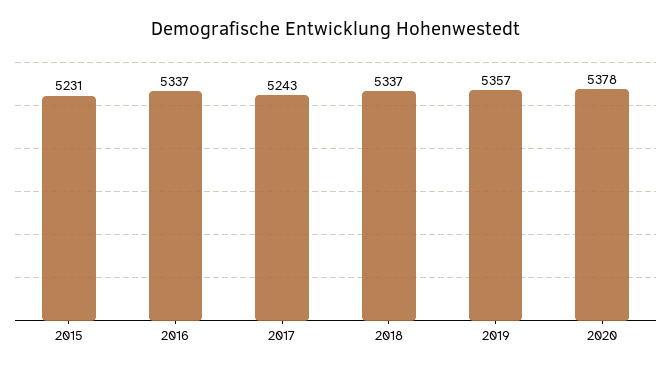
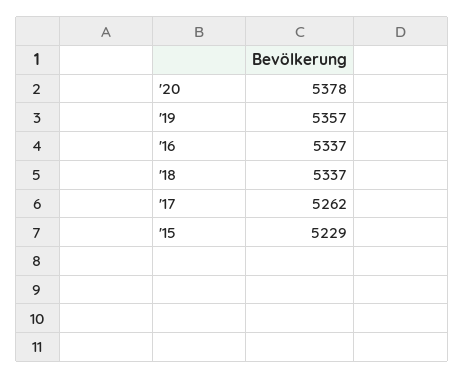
2015: 5231 -> 5229
2017: 5243 -> 5262

